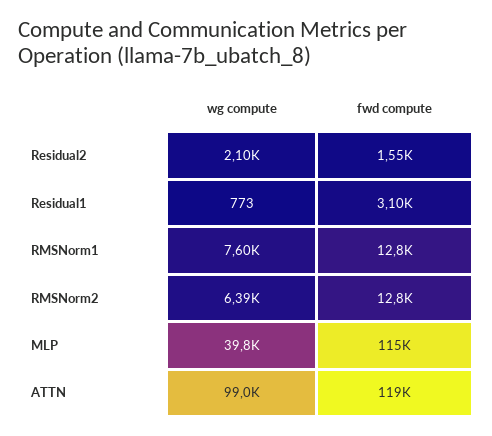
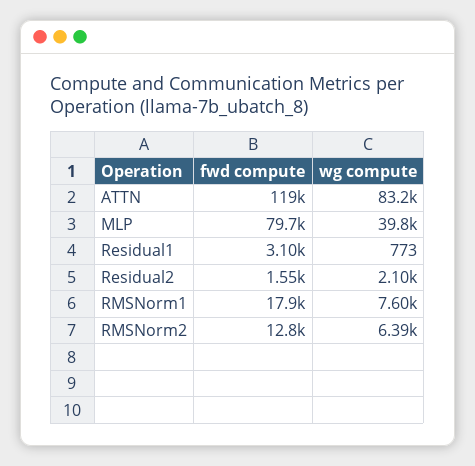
fwd compute, RMSNorm1: 12800 -> 17900
fwd compute, MLP: 115000 -> 79700
wg compute, ATTN: 99000 -> 83200

